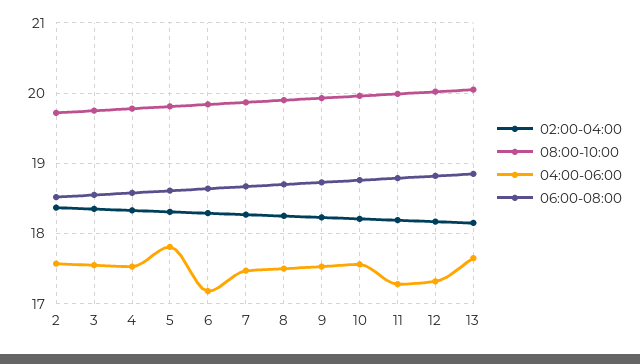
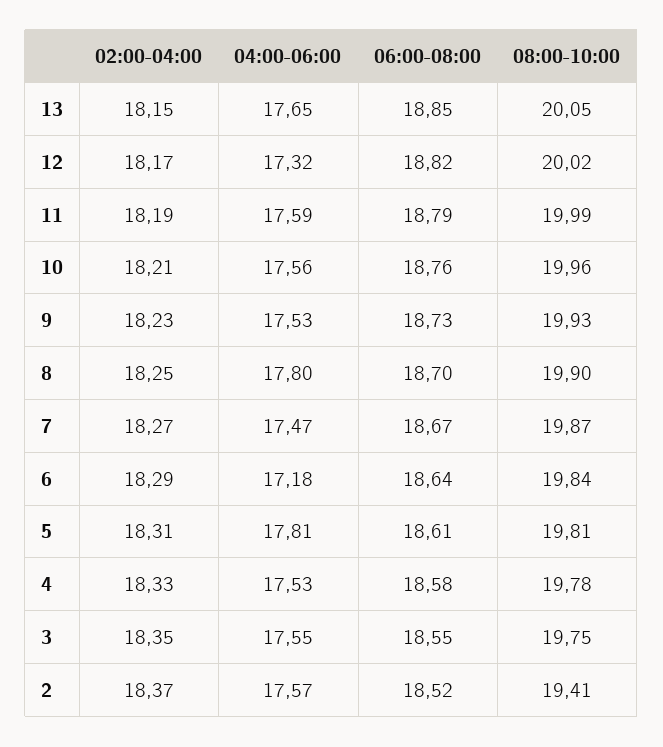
08:00-10:00, 2: 19.7 -> 19.41
04:00-06:00, 8: 17.5 -> 17.8
04:00-06:00, 11: 17.3 -> 17.59

